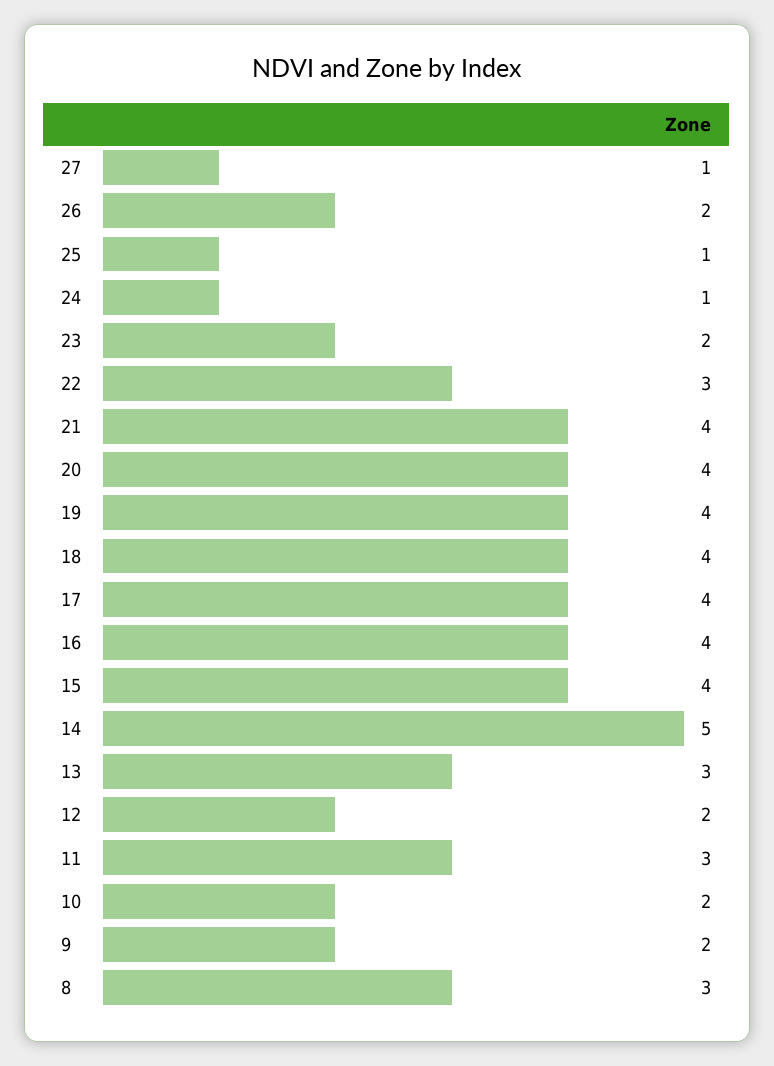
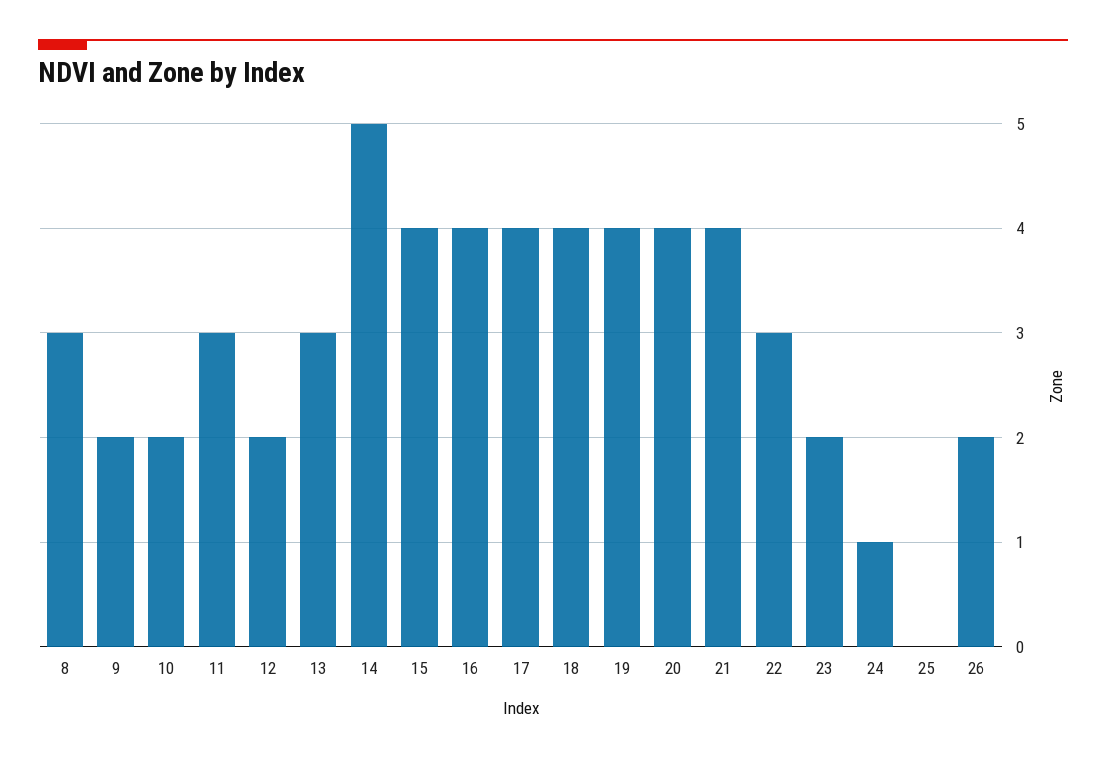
27: 1 -> none
25: 1 -> 0

